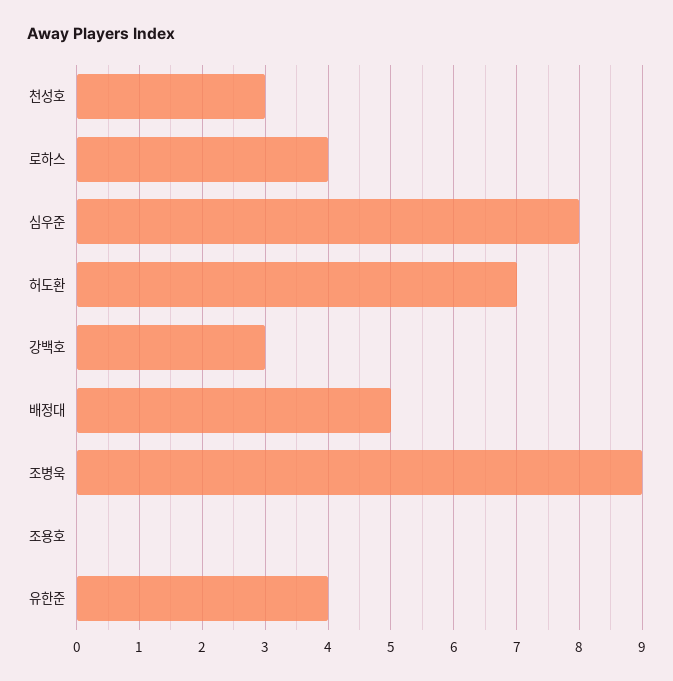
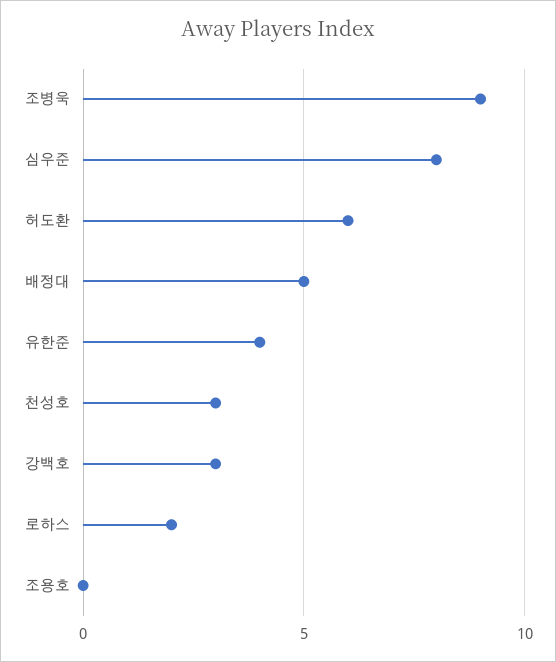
로하스: 4 -> 2
허도환: 7 -> 6

